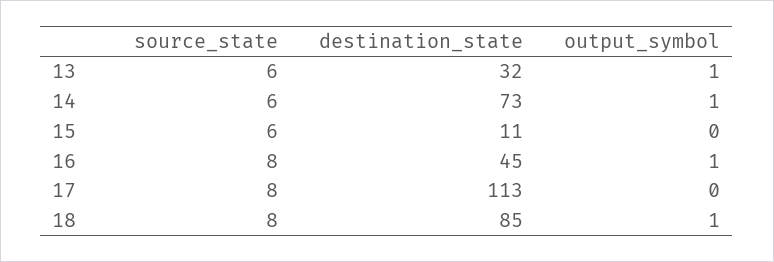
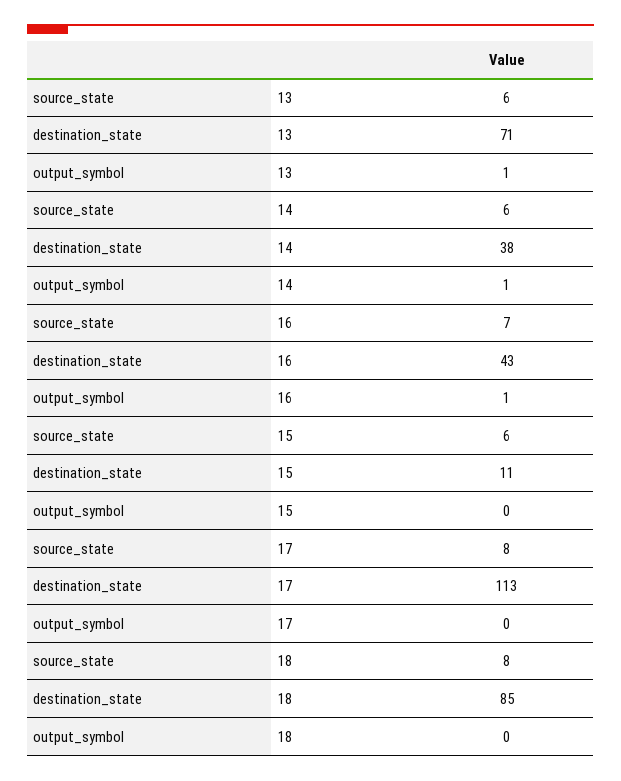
destination_state, 13: 32 -> 71
destination_state, 14: 73 -> 38
source_state, 16: 8 -> 7
destination_state, 16: 45 -> 43
output_symbol, 18: 1 -> 0

